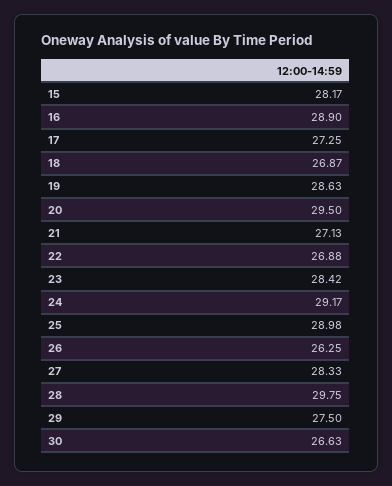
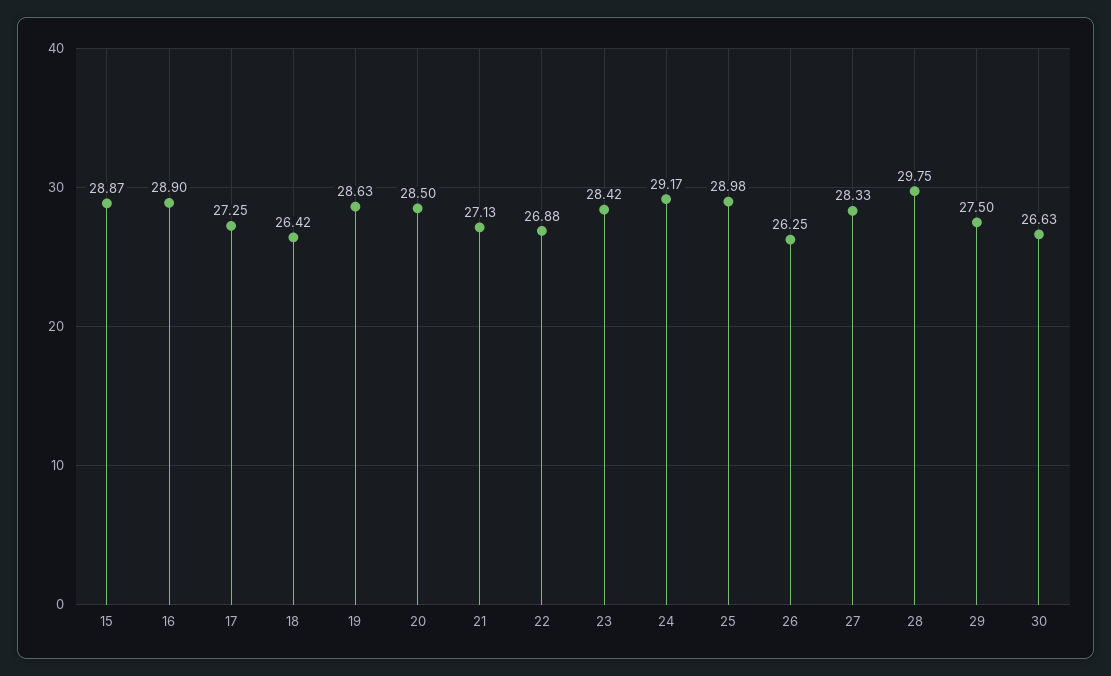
15: 28.17 -> 28.87
18: 26.87 -> 26.42
20: 29.5 -> 28.5

